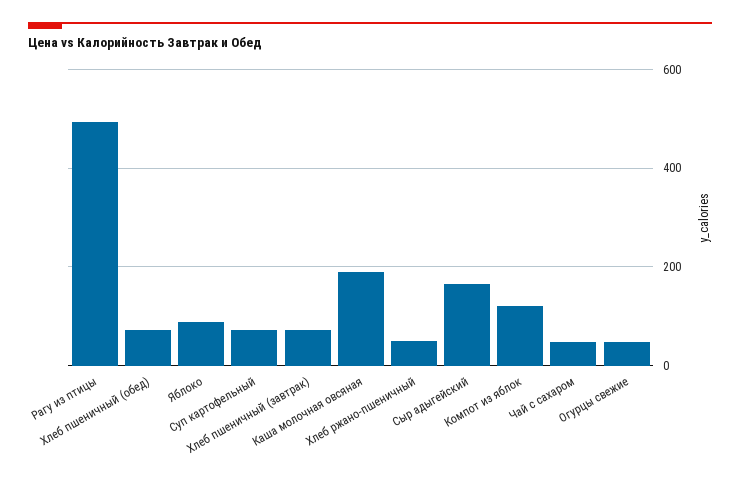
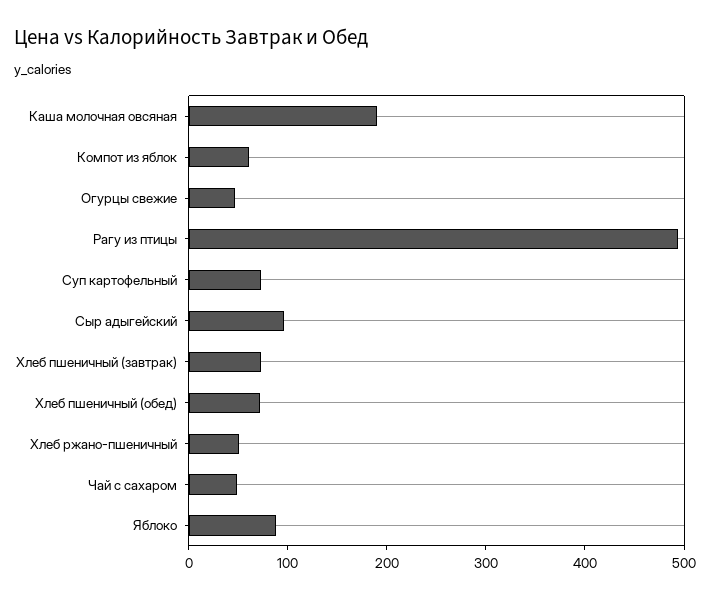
Сыр адыгейский: 160 -> 100
Компот из яблок: 120 -> 60

